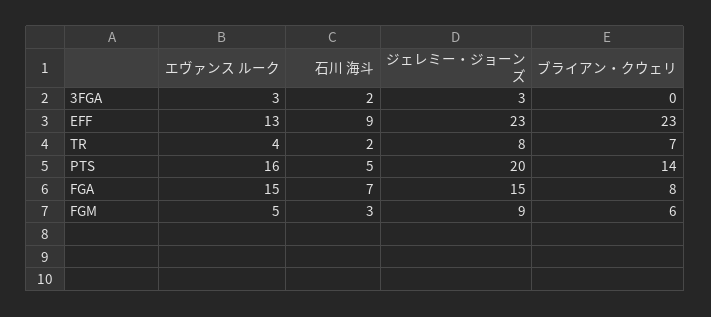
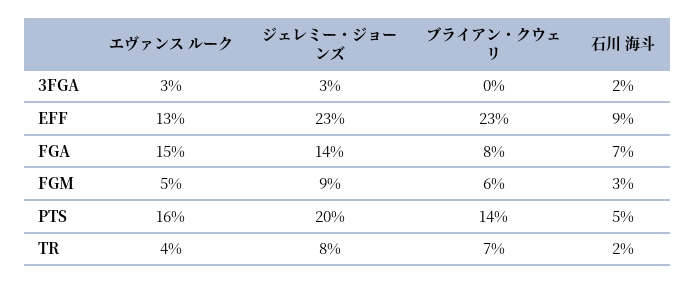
ジェレミー・ジョーンズ, FGA: 15 -> 14

